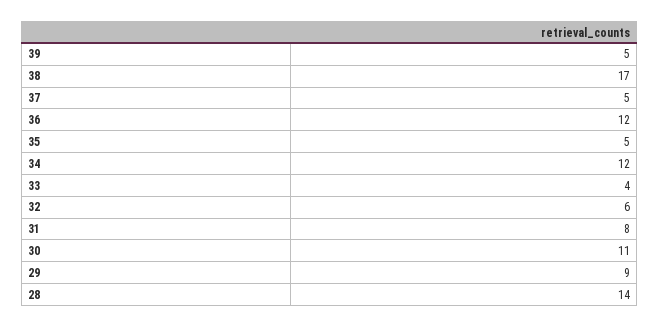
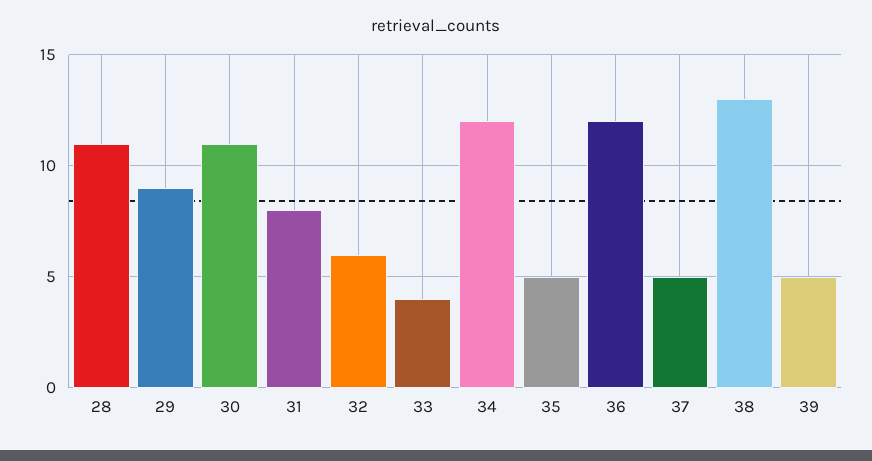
38: 17 -> 13
28: 14 -> 11

